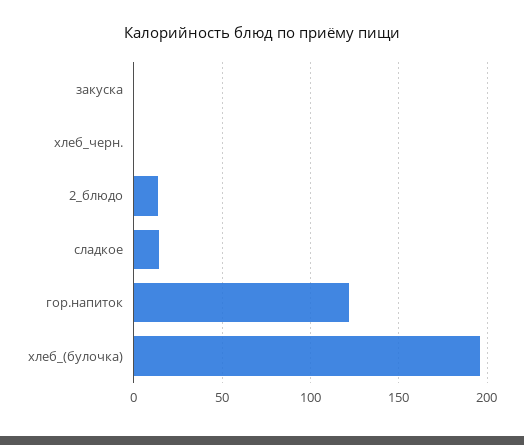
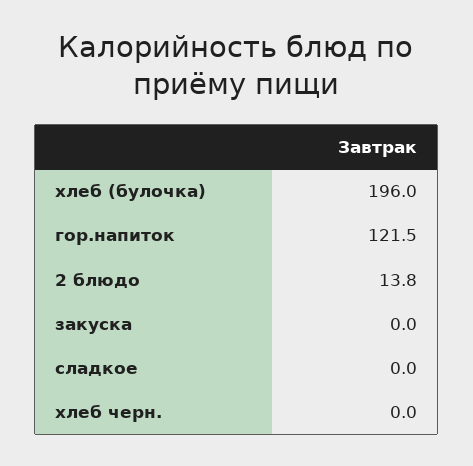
сладкое: 15 -> 0

